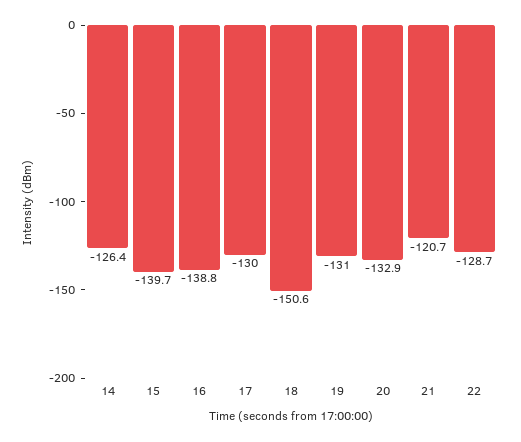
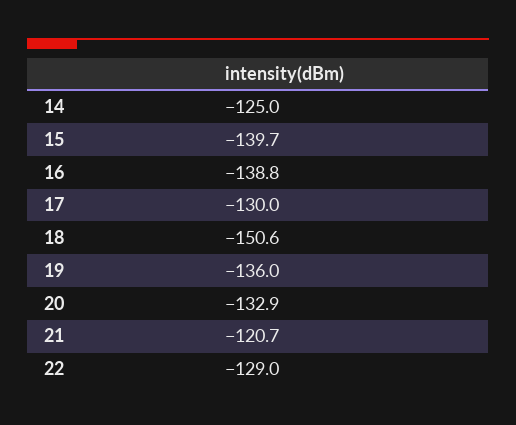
14: -126.4 -> -125
19: -131 -> -136
22: -128.7 -> -129

